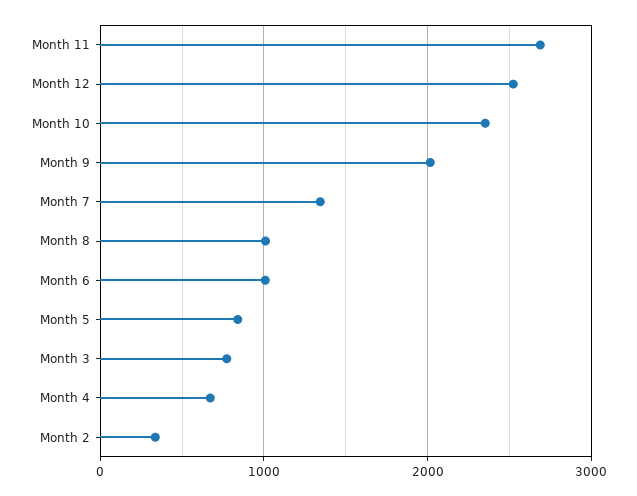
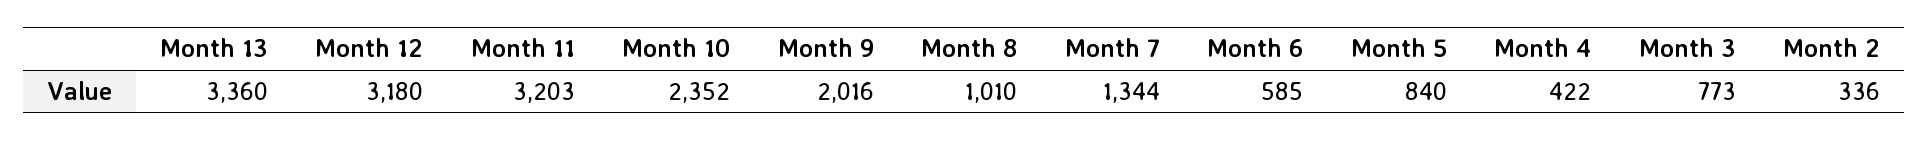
Month 11: 2700 -> 3203
Month 12: 2500 -> 3180
Month 6: 1000 -> 585
Month 4: 700 -> 422
Month 13: none -> 3360

